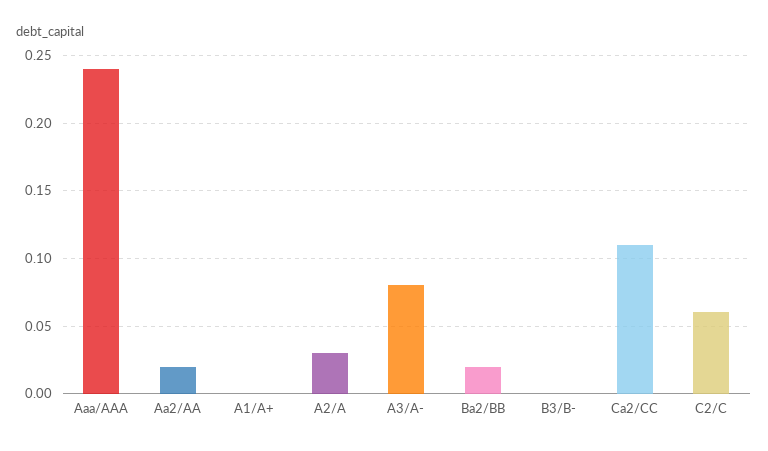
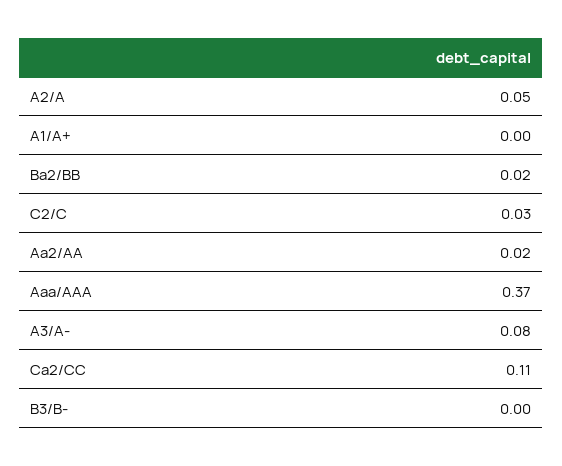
Aaa/AAA: 0.24 -> 0.37
A2/A: 0.03 -> 0.05
C2/C: 0.06 -> 0.03

